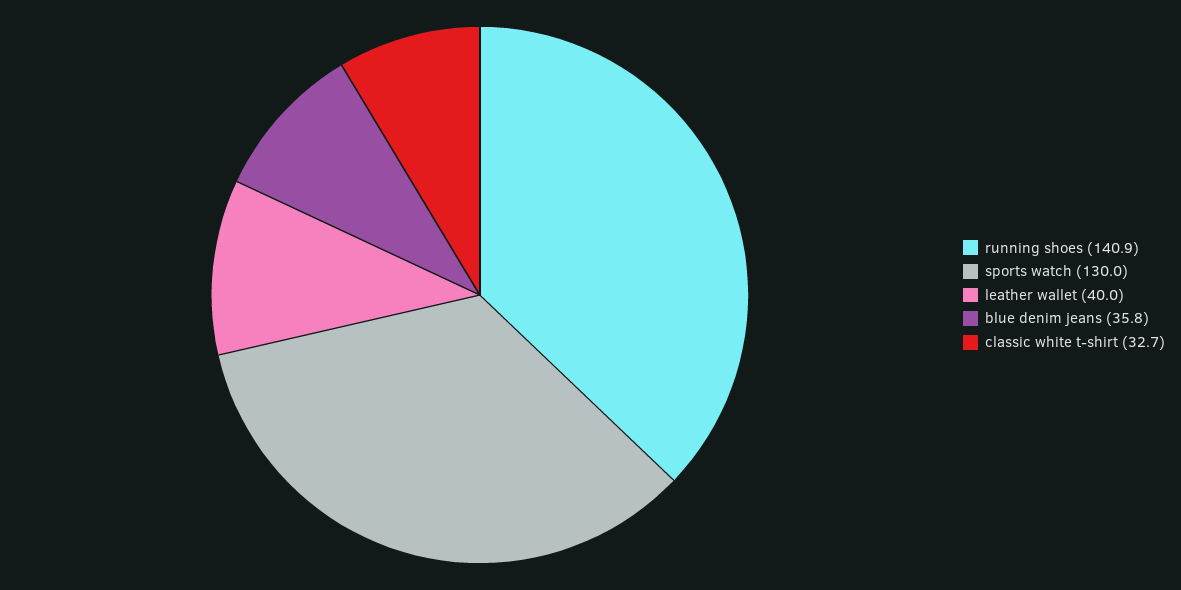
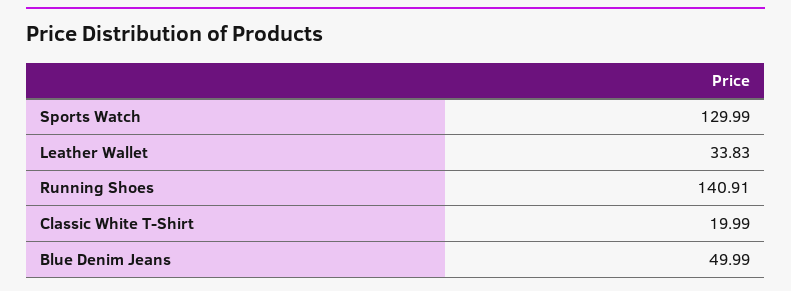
leather wallet: 40 -> 33.83
blue denim jeans: 35.8 -> 49.99
classic white t-shirt: 32.7 -> 19.99

